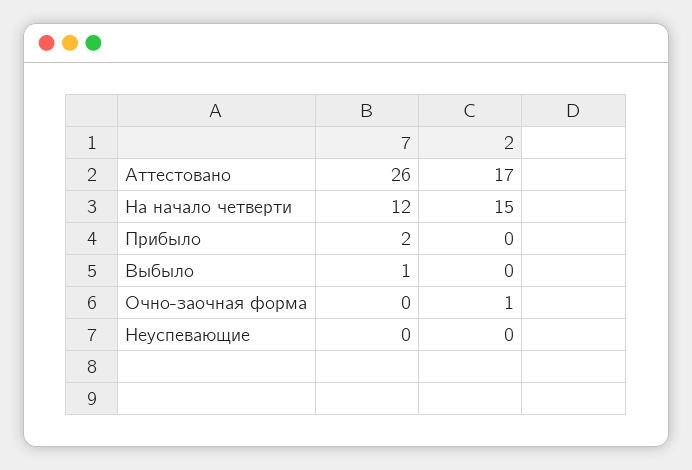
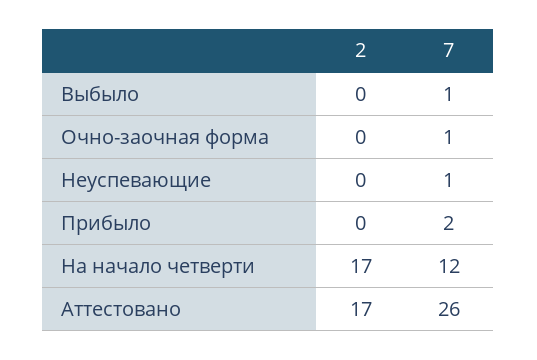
2, На начало четверти: 15 -> 17
7, Очно-заочная форма: 0 -> 1
2, Очно-заочная форма: 1 -> 0
7, Неуспевающие: 0 -> 1

